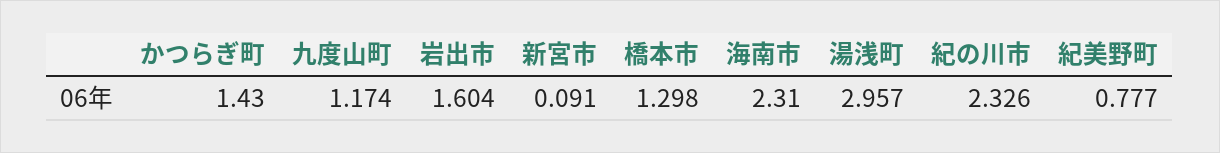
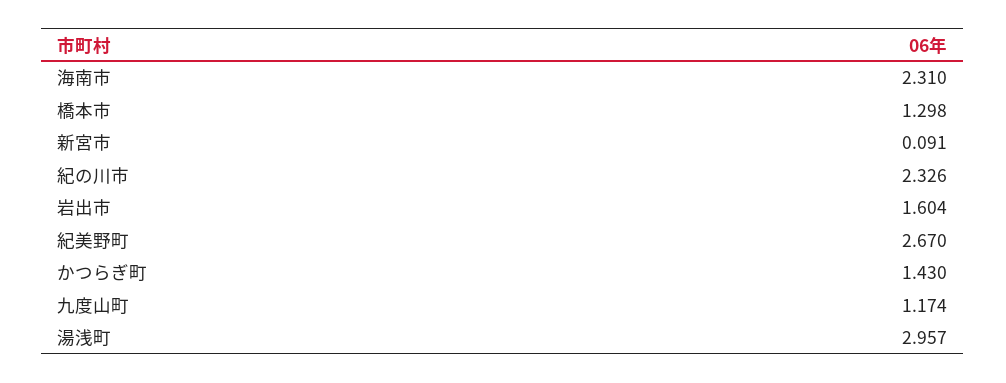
紀美野町: 0.777 -> 2.67

